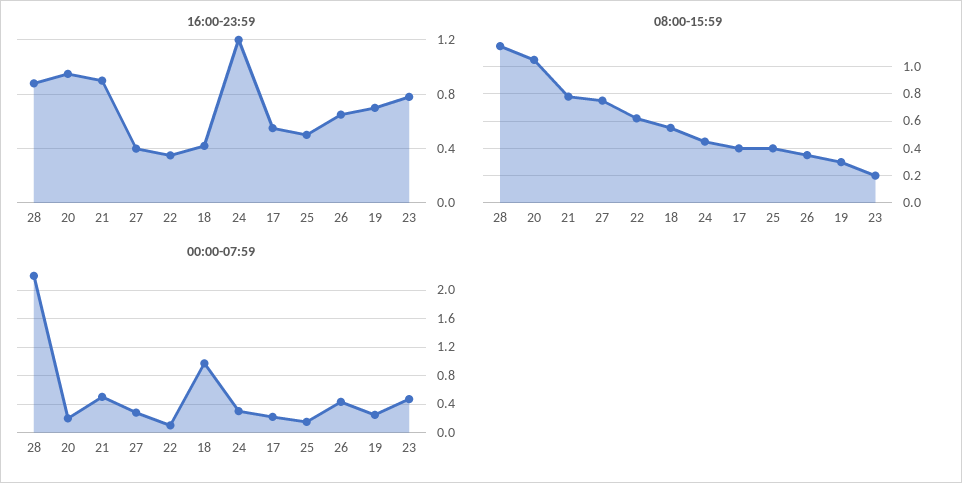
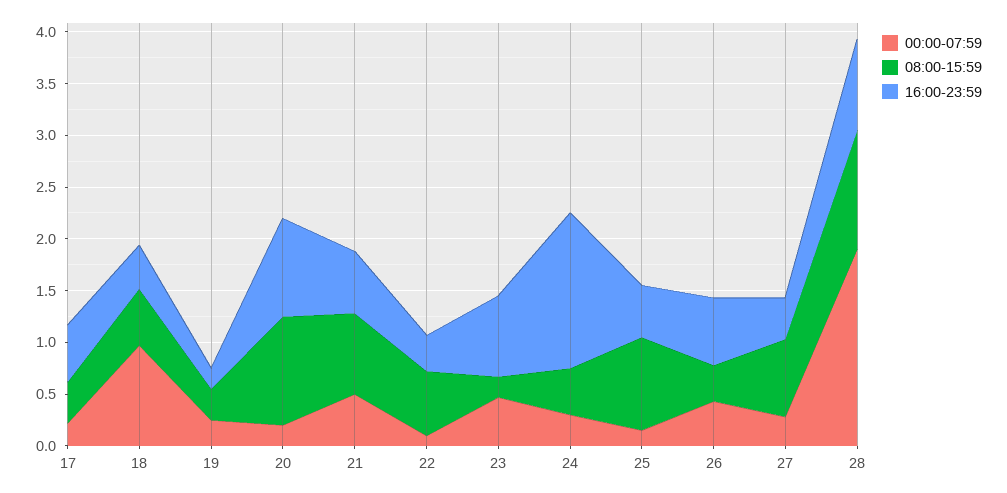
16:00-23:59, 21: 0.9 -> 0.6
16:00-23:59, 24: 1.2 -> 1.5
16:00-23:59, 19: 0.7 -> 0.2
08:00-15:59, 25: 0.4 -> 0.9
00:00-07:59, 28: 2.2 -> 1.9

